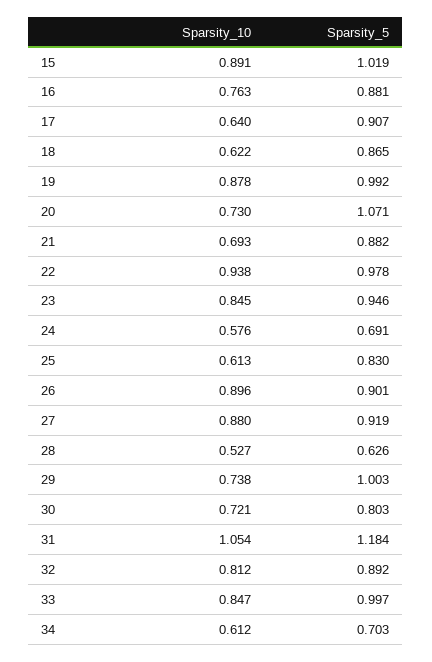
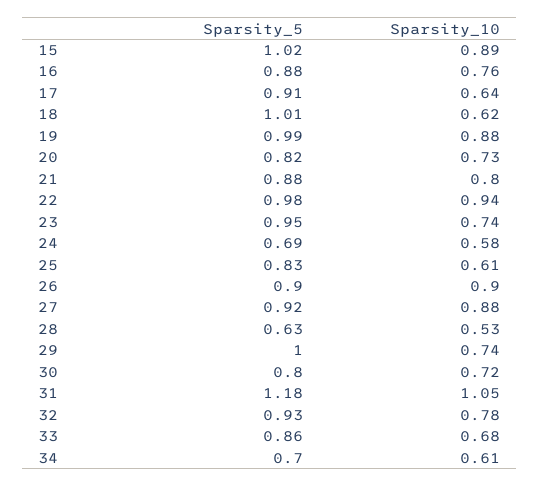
Sparsity_5, 18: 0.865 -> 1.01
Sparsity_5, 20: 1.071 -> 0.82
Sparsity_10, 21: 0.693 -> 0.8
Sparsity_10, 23: 0.845 -> 0.74
Sparsity_10, 32: 0.812 -> 0.78
Sparsity_5, 32: 0.892 -> 0.93
Sparsity_10, 33: 0.847 -> 0.68
Sparsity_5, 33: 0.997 -> 0.86

